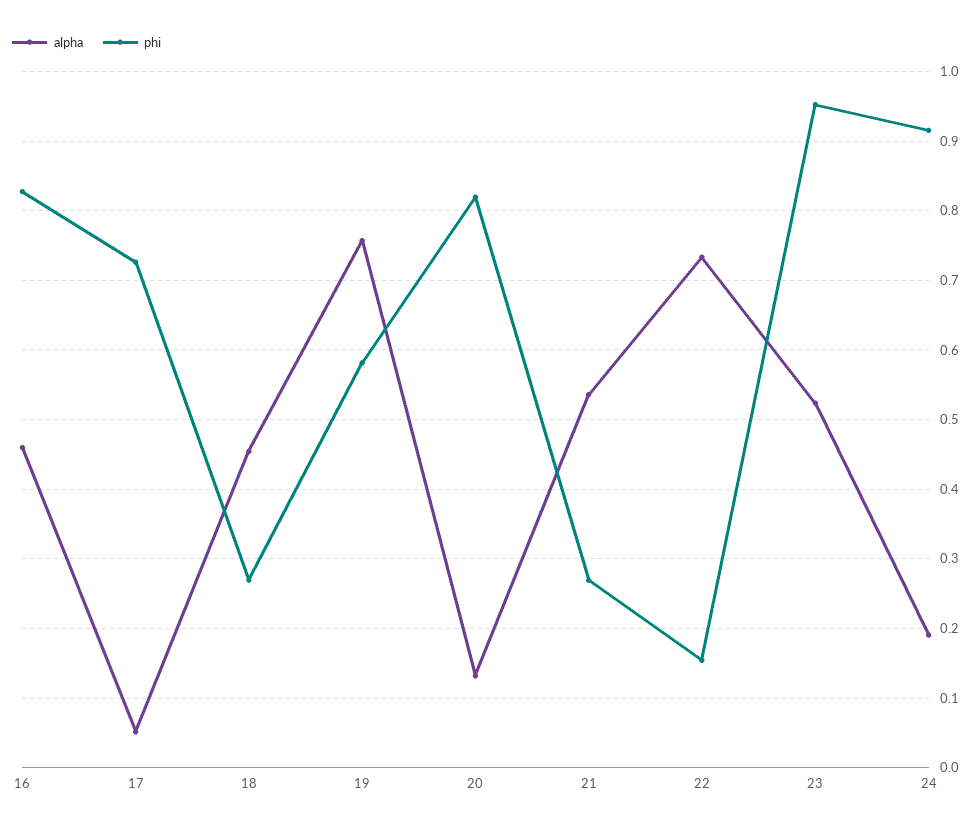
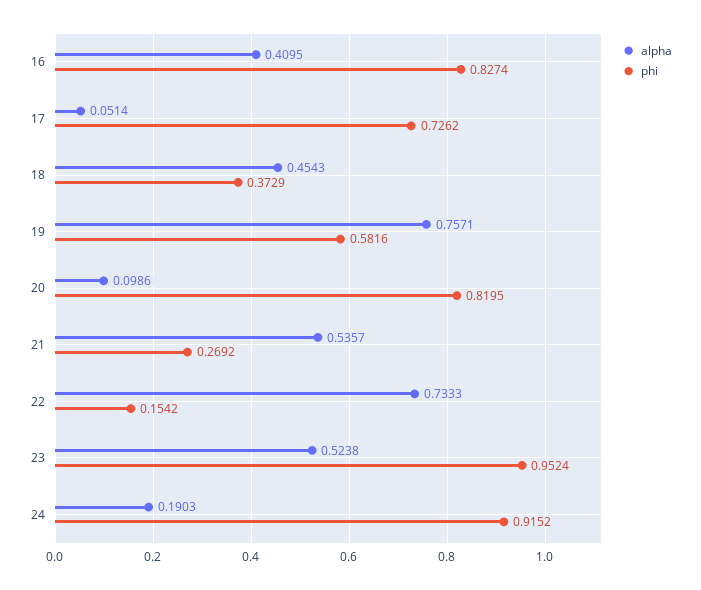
alpha, 16: 0.46 -> 0.4095
phi, 18: 0.27 -> 0.3729
alpha, 20: 0.13 -> 0.0986

